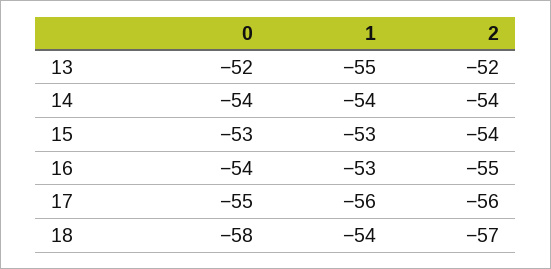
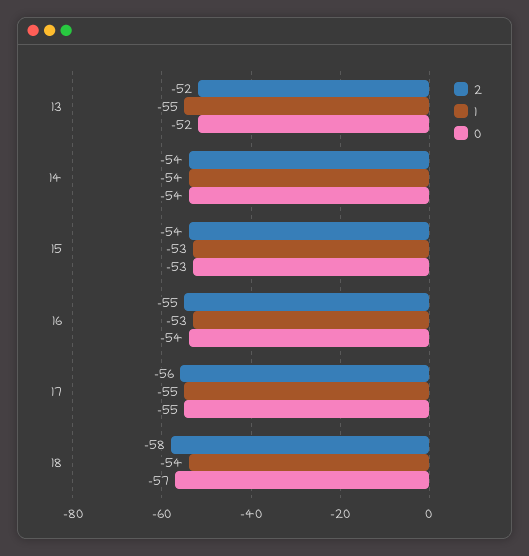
1, 17: -56 -> -55
0, 18: -58 -> -57
2, 18: -57 -> -58

